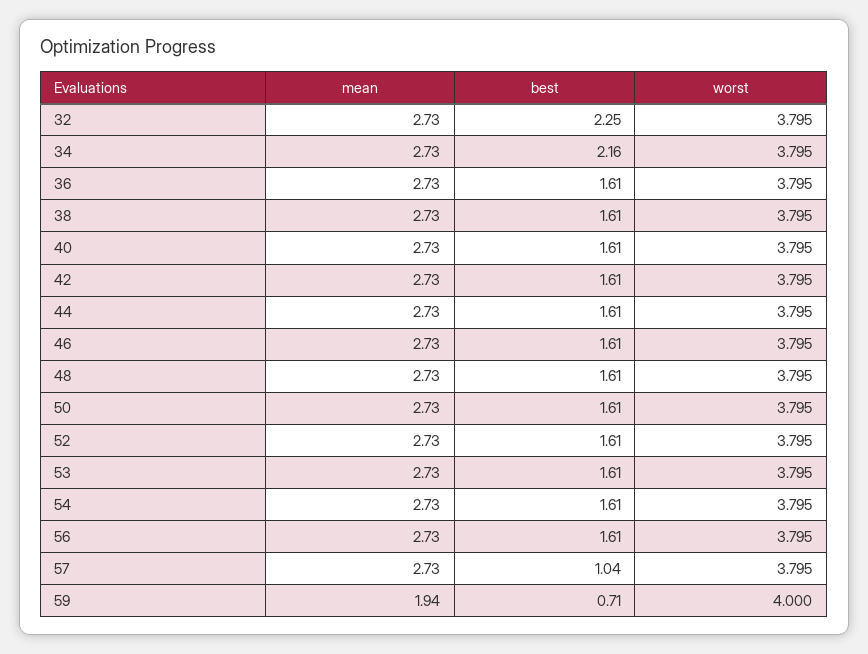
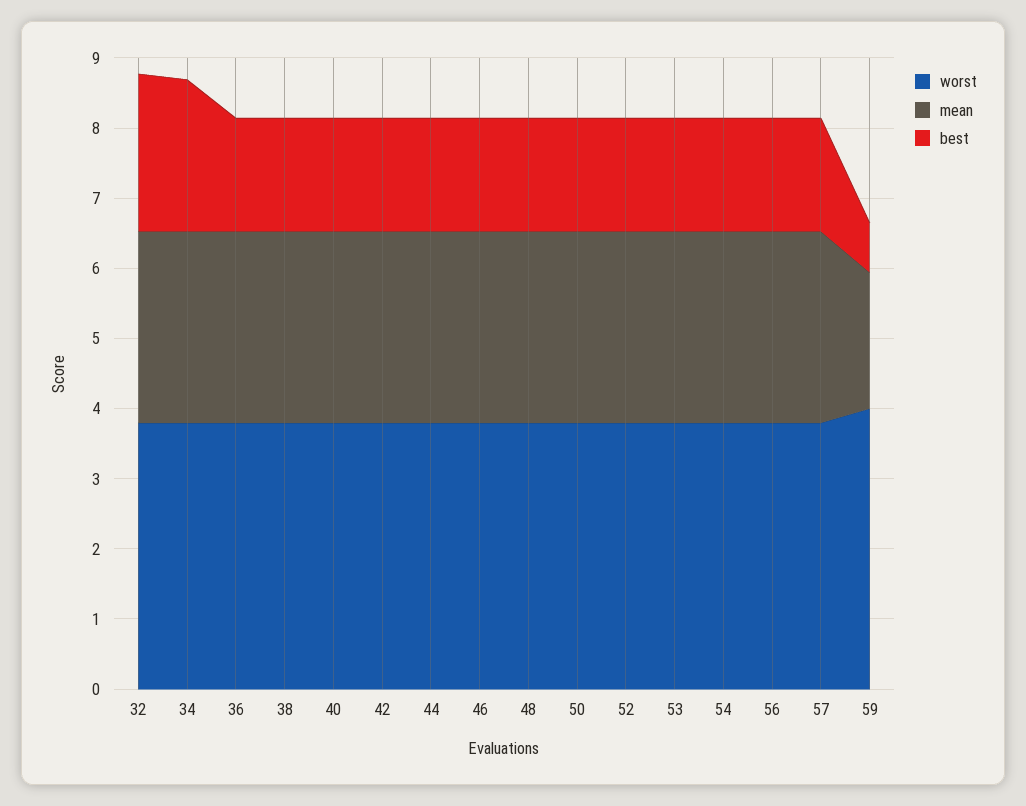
best, 57: 1.04 -> 1.6

